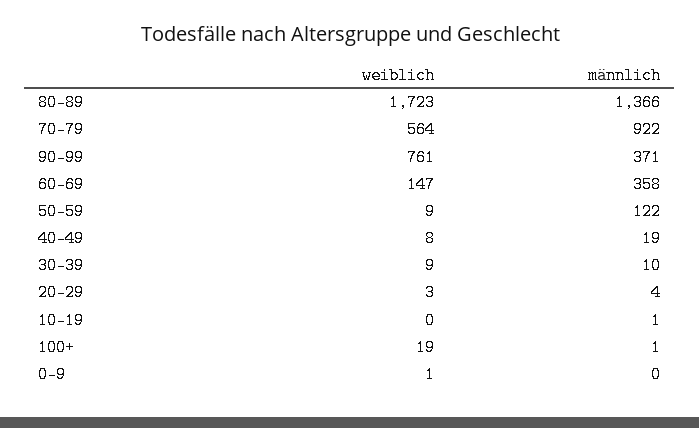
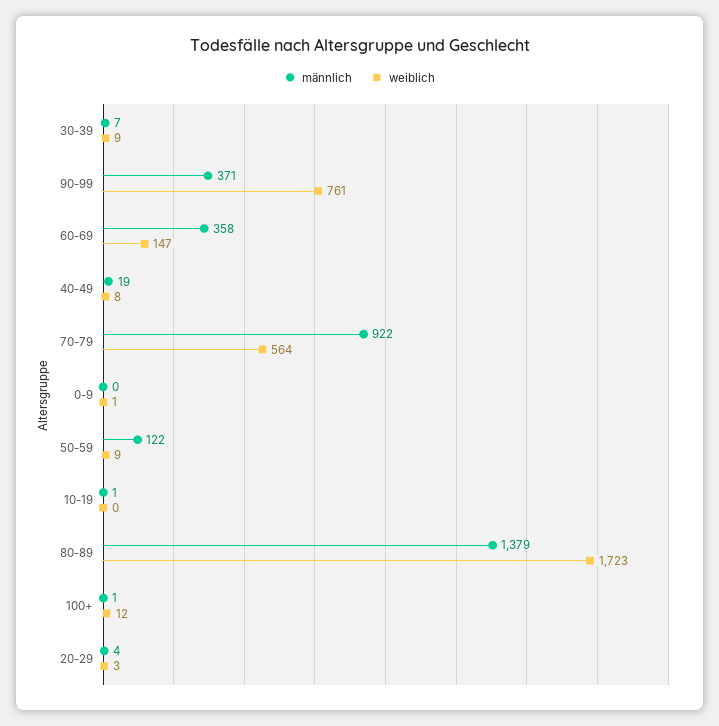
männlich, 80-89: 1366 -> 1379
männlich, 30-39: 10 -> 7
weiblich, 100+: 19 -> 12

